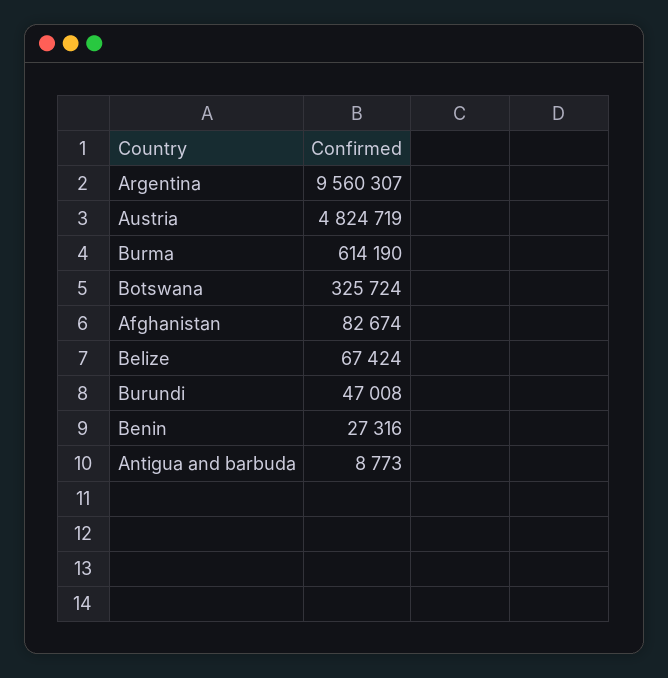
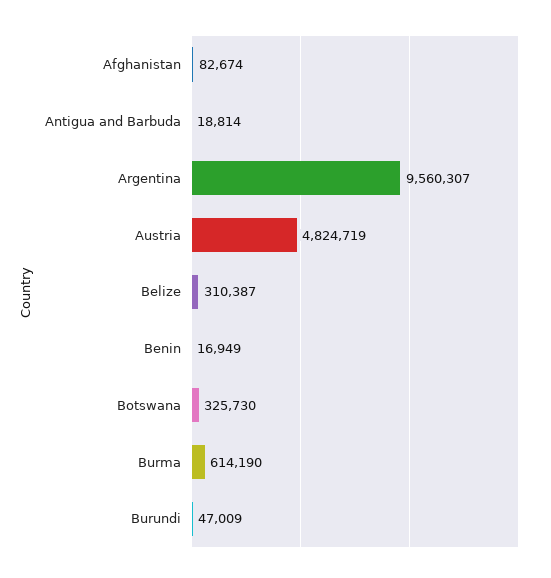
Botswana: 325724 -> 325730
Belize: 67424 -> 310387
Burundi: 47008 -> 47009
Benin: 27316 -> 16949
Antigua and barbuda: 8773 -> 18814

